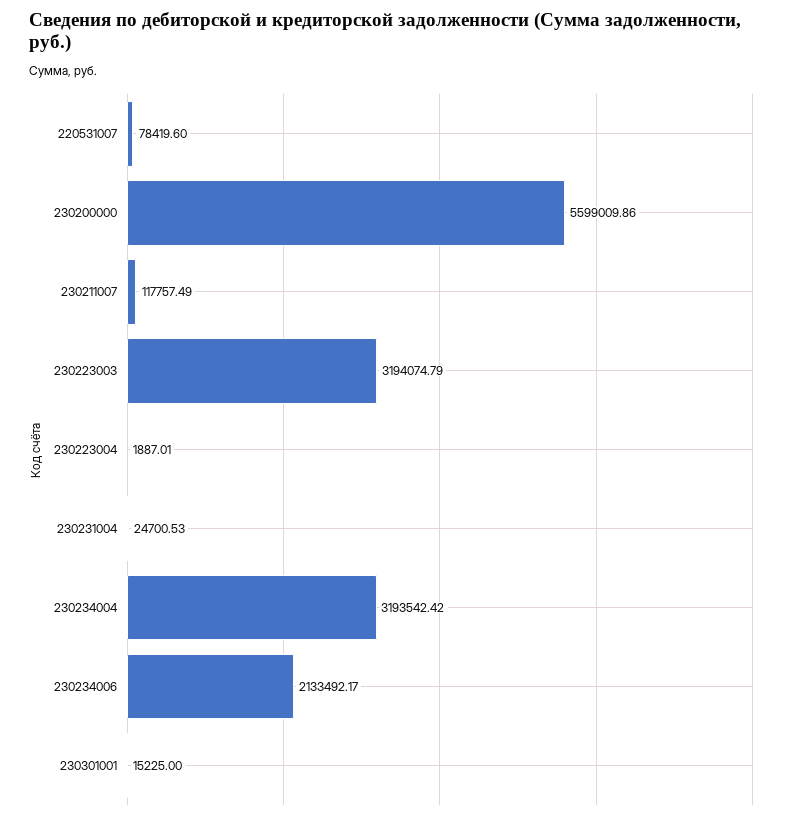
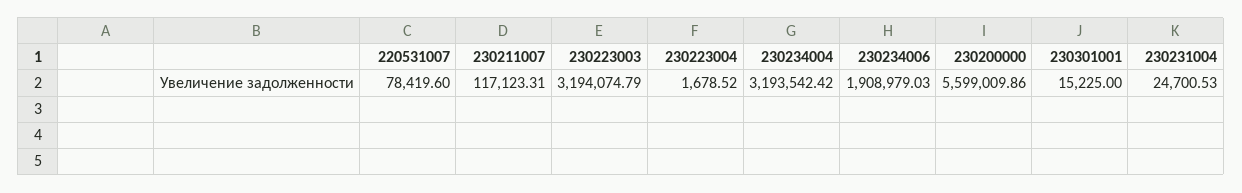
230211007: 117757.49 -> 117123.31
230223004: 1887.01 -> 1678.52
230234006: 2133492.17 -> 1908979.03

